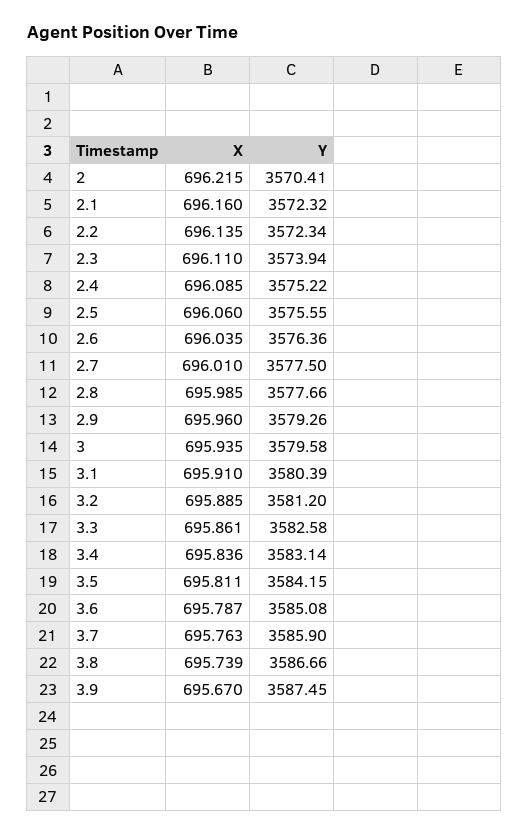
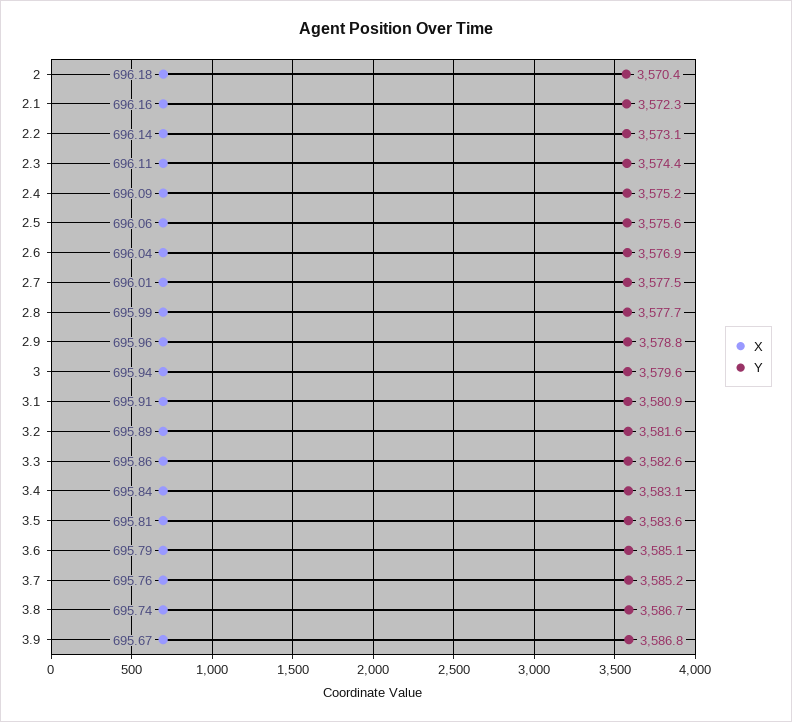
X, 2: 696.215 -> 696.18
Y, 2.2: 3572.34 -> 3573.1
Y, 2.3: 3573.94 -> 3574.4
Y, 2.6: 3576.36 -> 3576.9
Y, 2.9: 3579.26 -> 3578.8
Y, 3.1: 3580.39 -> 3580.9
Y, 3.2: 3581.2 -> 3581.6
Y, 3.5: 3584.15 -> 3583.6
Y, 3.7: 3585.9 -> 3585.2
Y, 3.9: 3587.45 -> 3586.8

